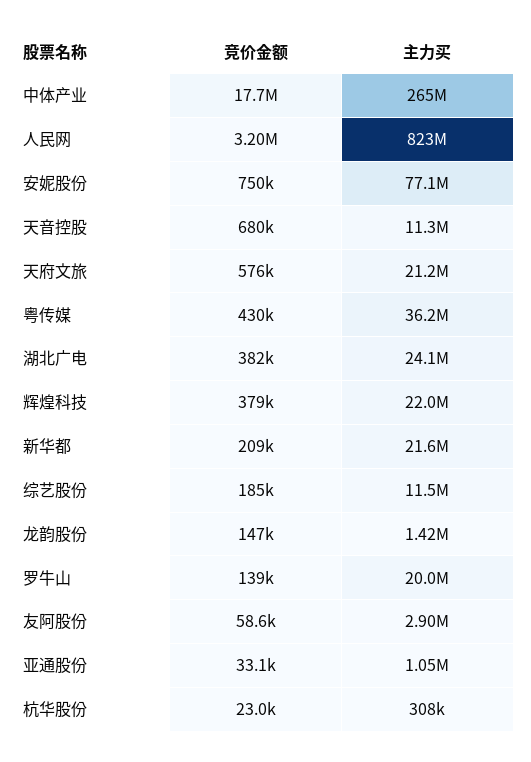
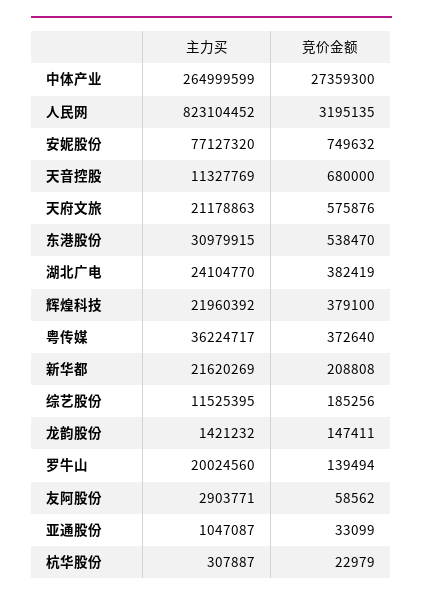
竞价金额, 中体产业: 17700000 -> 27359300
竞价金额, 粤传媒: 430000 -> 372640
主力买, 东港股份: none -> 30979915
竞价金额, 东港股份: none -> 538470

